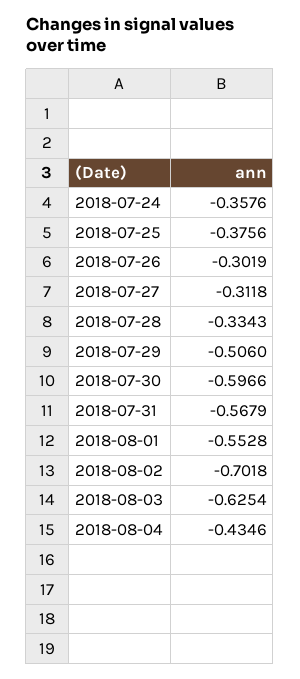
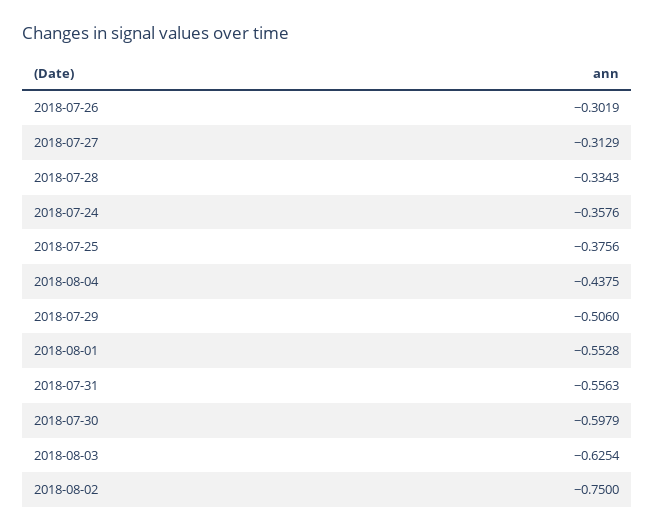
2018-07-27: -0.3118 -> -0.3129
2018-07-30: -0.5966 -> -0.5979
2018-07-31: -0.5679 -> -0.5563
2018-08-02: -0.7018 -> -0.75
2018-08-04: -0.4346 -> -0.4375

